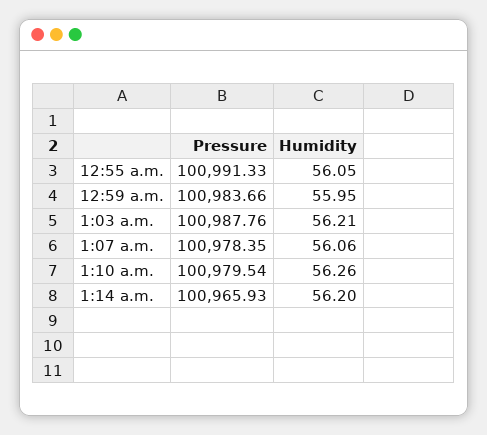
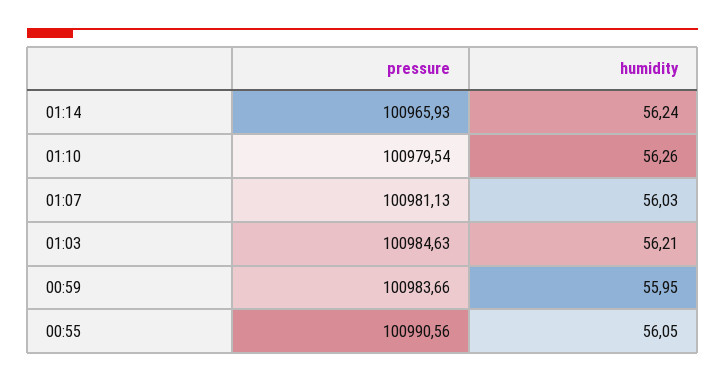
Pressure, 12:55 a.m.: 100991.33 -> 100990.56
Pressure, 1:03 a.m.: 100987.76 -> 100984.63
Pressure, 1:07 a.m.: 100978.35 -> 100981.13
Humidity, 1:07 a.m.: 56.06 -> 56.03
Humidity, 1:14 a.m.: 56.2 -> 56.24

